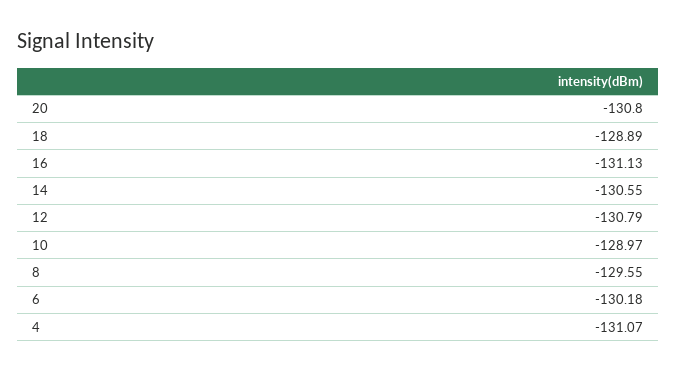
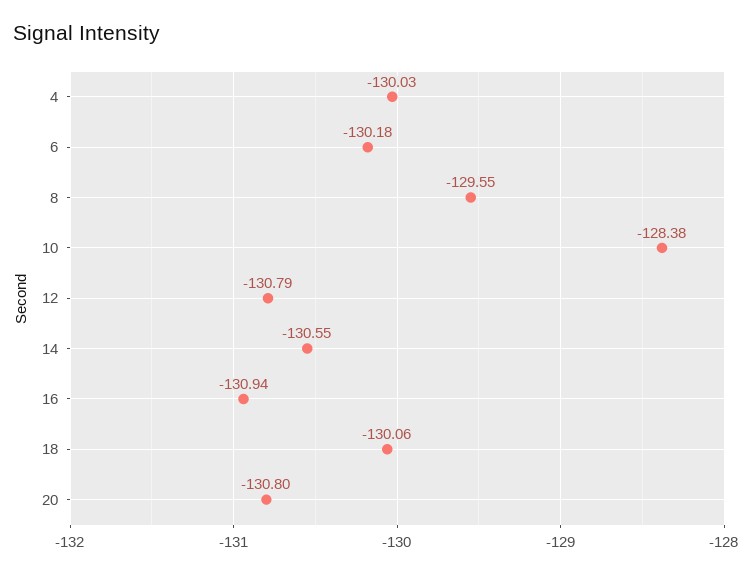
18: -128.89 -> -130.06
16: -131.13 -> -130.94
10: -128.97 -> -128.38
4: -131.07 -> -130.03

